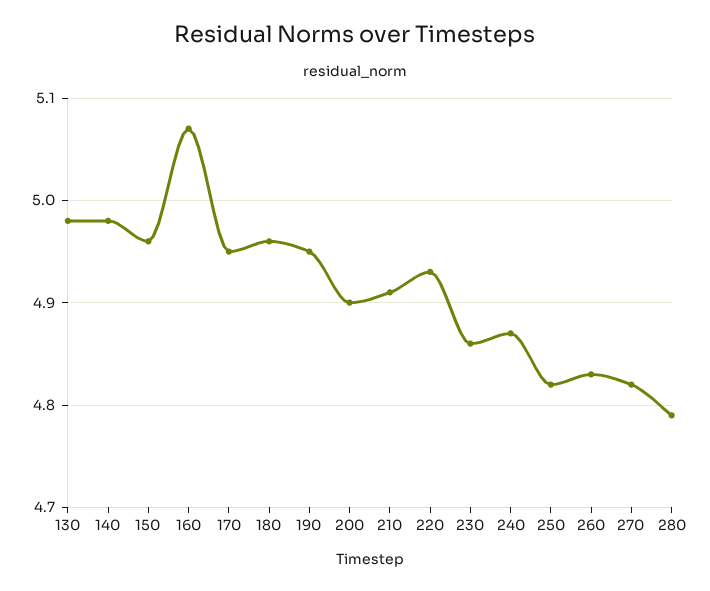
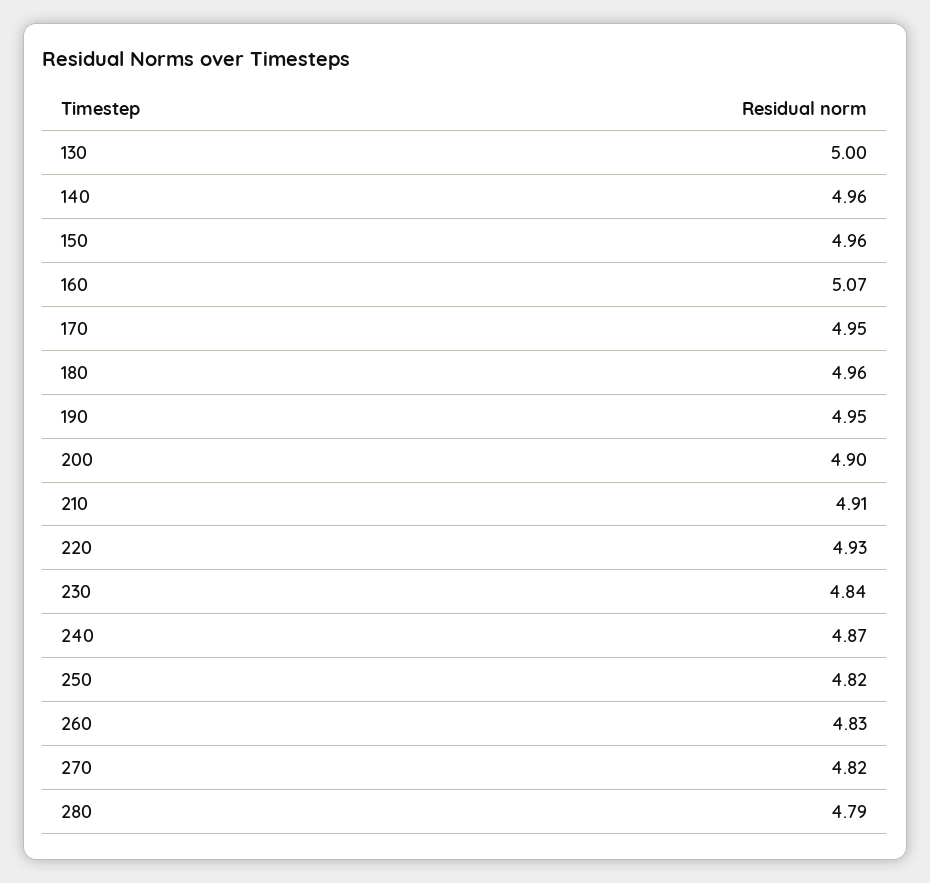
130: 4.98 -> 5
140: 4.98 -> 4.96
230: 4.86 -> 4.84

